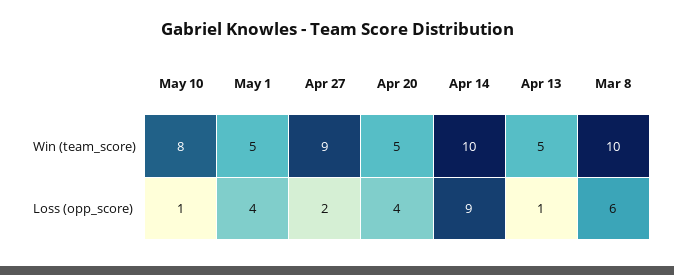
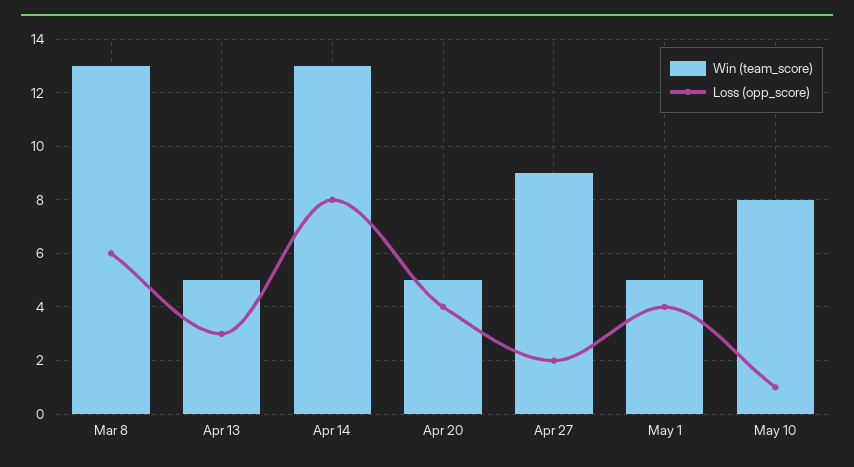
Win (team_score), Apr 14: 10 -> 13
Win (team_score), Mar 8: 10 -> 13
Loss (opp_score), Apr 14: 9 -> 8
Loss (opp_score), Apr 13: 1 -> 3

